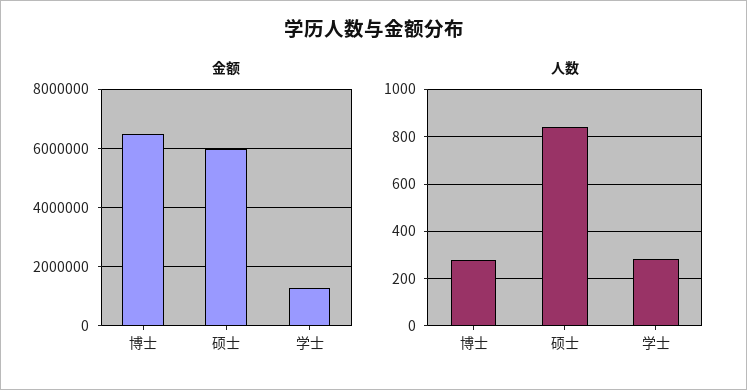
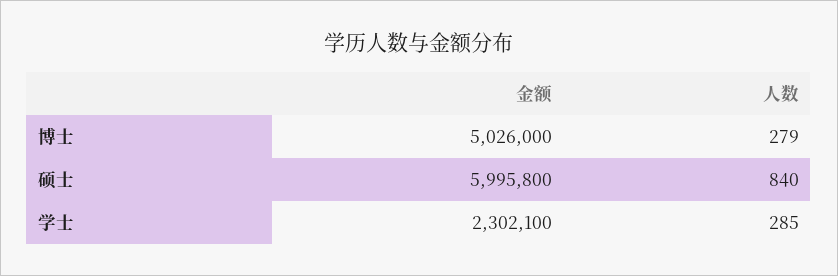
金额, 博士: 6500000 -> 5026000
金额, 学士: 1250000 -> 2302100

